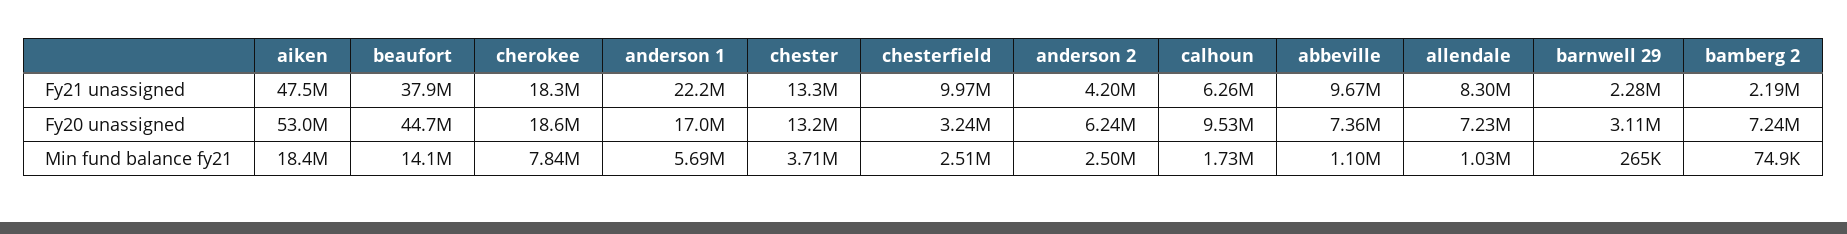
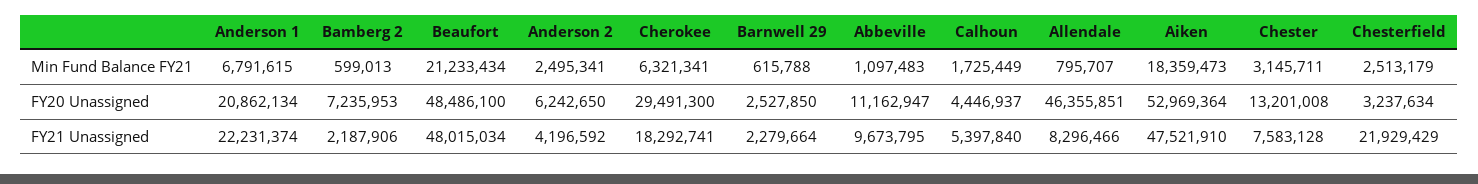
beaufort, Fy21 unassigned: 37900000 -> 48015034
chester, Fy21 unassigned: 13300000 -> 7583128
chesterfield, Fy21 unassigned: 9970000 -> 21929429
calhoun, Fy21 unassigned: 6260000 -> 5397840
beaufort, Fy20 unassigned: 44700000 -> 48486100
cherokee, Fy20 unassigned: 18600000 -> 29491300
anderson 1, Fy20 unassigned: 17000000 -> 20862134
calhoun, Fy20 unassigned: 9530000 -> 4446937
abbeville, Fy20 unassigned: 7360000 -> 11162947
allendale, Fy20 unassigned: 7230000 -> 46355851
barnwell 29, Fy20 unassigned: 3110000 -> 2527850
beaufort, Min fund balance fy21: 14100000 -> 21233434
cherokee, Min fund balance fy21: 7840000 -> 6321341
anderson 1, Min fund balance fy21: 5690000 -> 6791615
chester, Min fund balance fy21: 3710000 -> 3145711
allendale, Min fund balance fy21: 1030000 -> 795707
barnwell 29, Min fund balance fy21: 265000 -> 615788
bamberg 2, Min fund balance fy21: 74900 -> 599013

